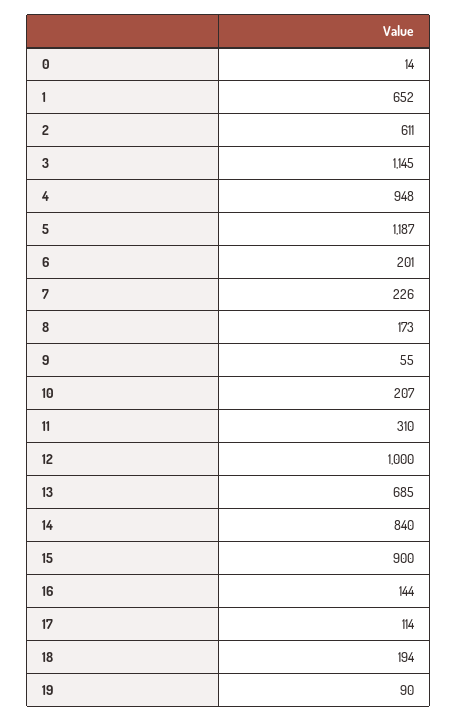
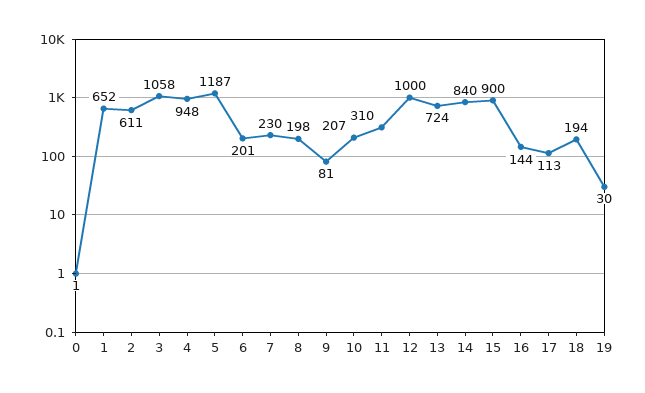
0: 14 -> 1
3: 1145 -> 1058
7: 226 -> 230
8: 173 -> 198
9: 55 -> 81
13: 685 -> 724
17: 114 -> 113
19: 90 -> 30

